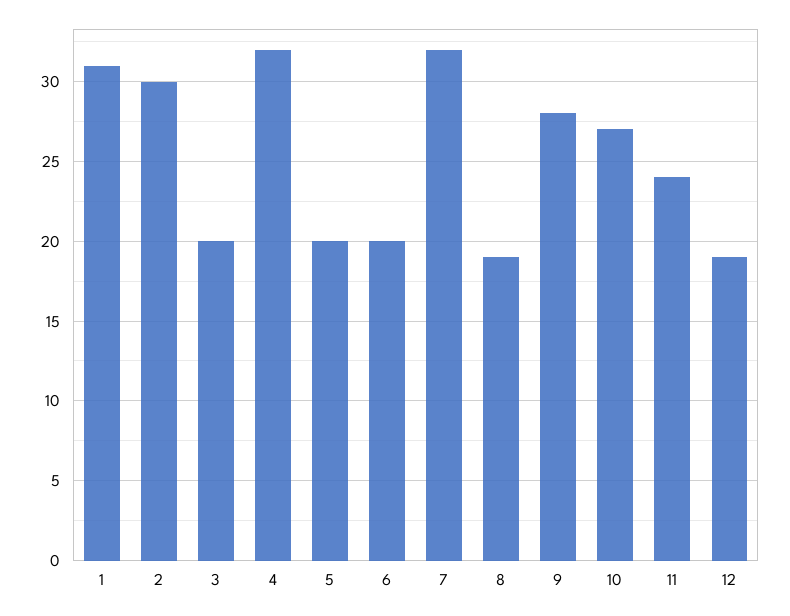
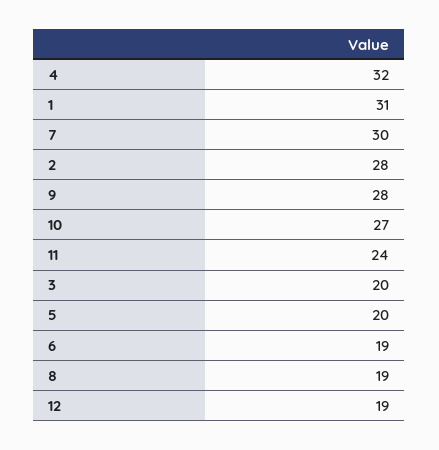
2: 30 -> 28
6: 20 -> 19
7: 32 -> 30

